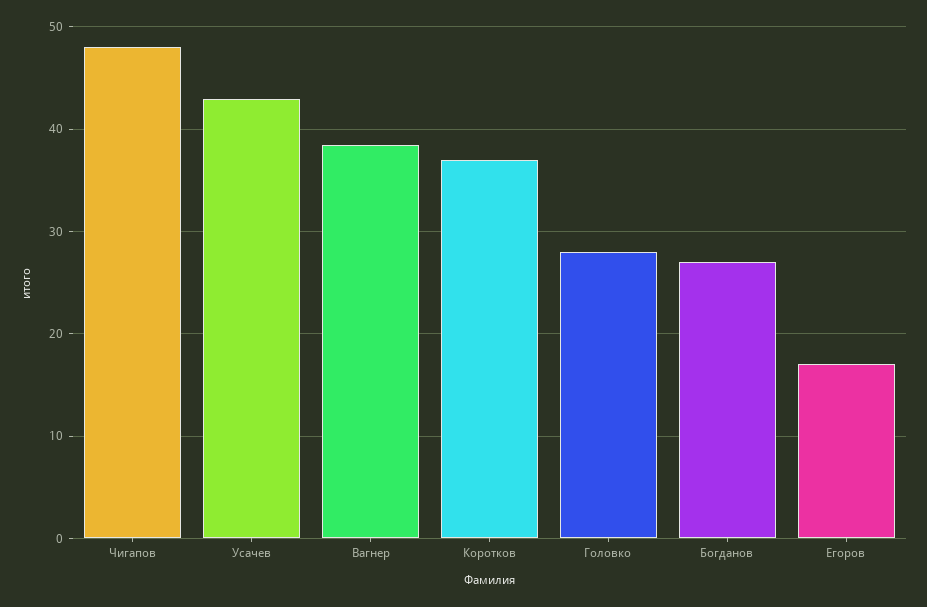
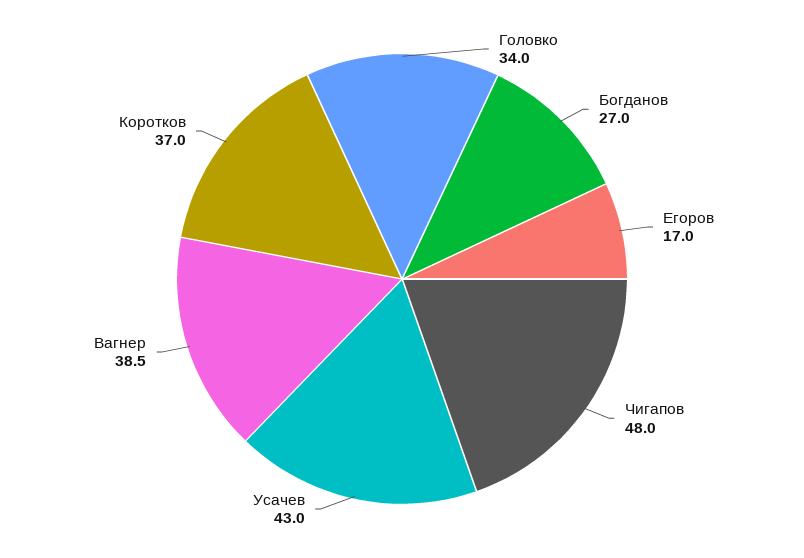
Головко: 28 -> 34

